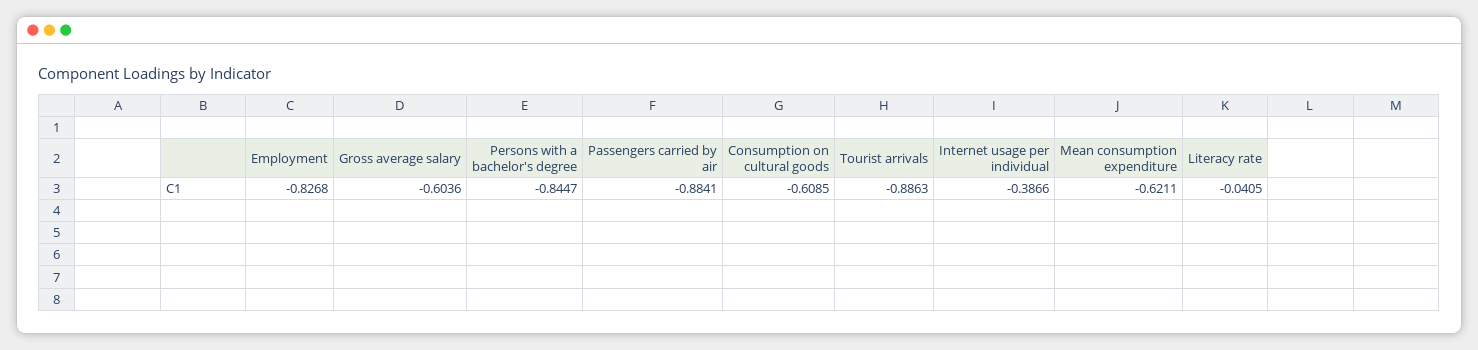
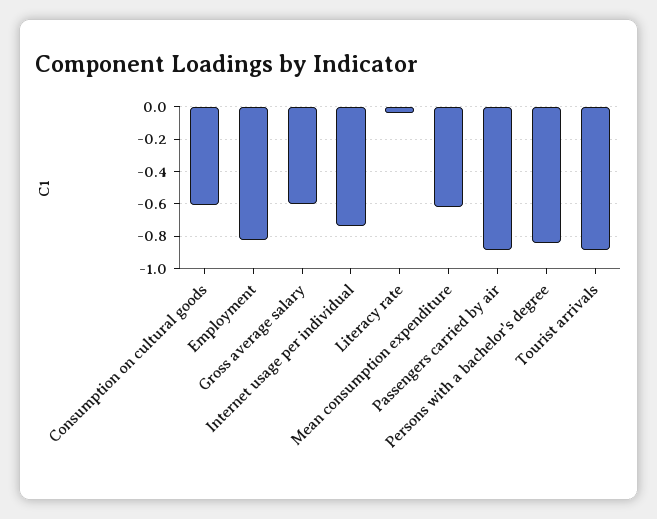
Internet usage per individual: -0.3866 -> -0.75

